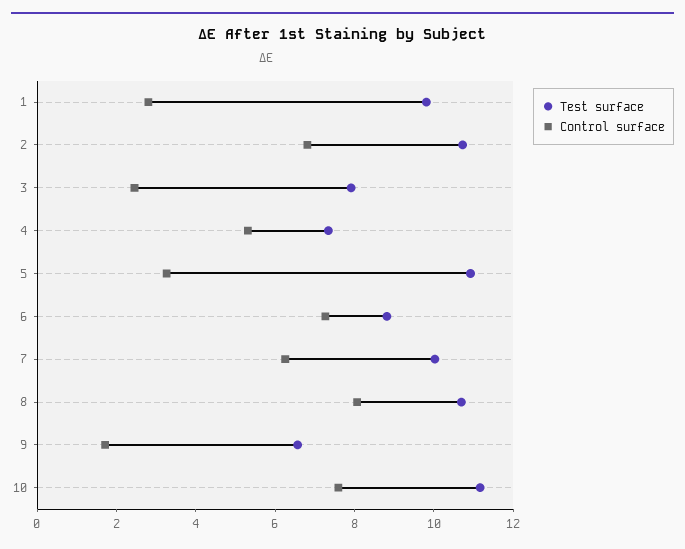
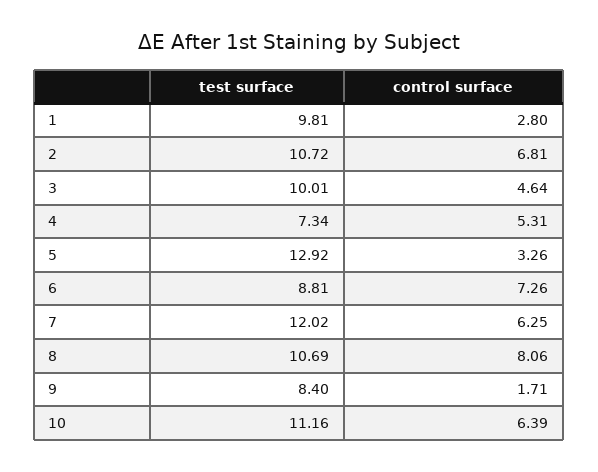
Test surface, 3: 8 -> 10.01
Control surface, 3: 2.5 -> 4.64
Test surface, 5: 11 -> 12.92
Test surface, 7: 10 -> 12.02
Test surface, 9: 6.5 -> 8.4
Control surface, 10: 7.5 -> 6.39

